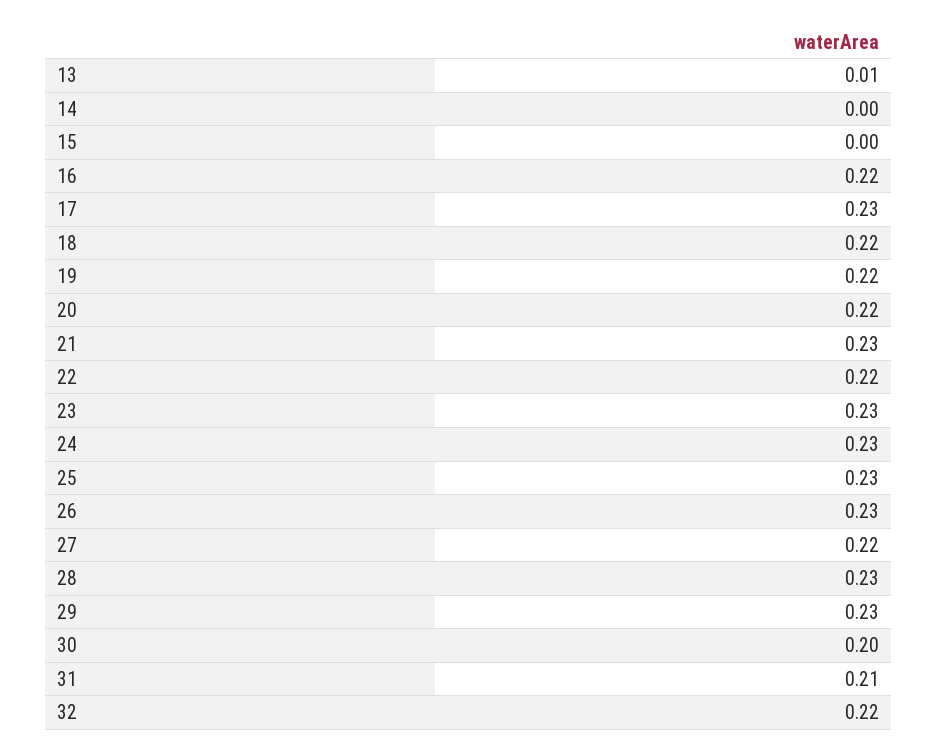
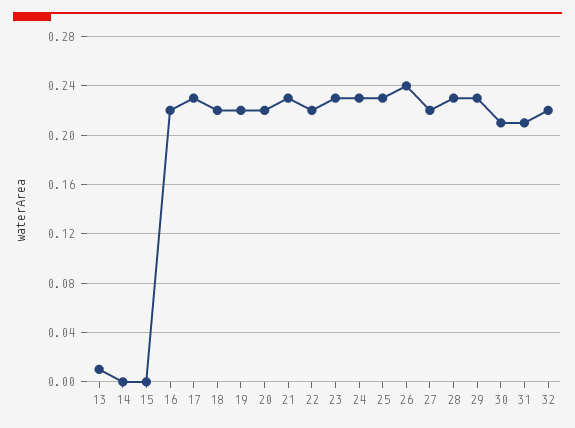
26: 0.23 -> 0.24
30: 0.2 -> 0.21

